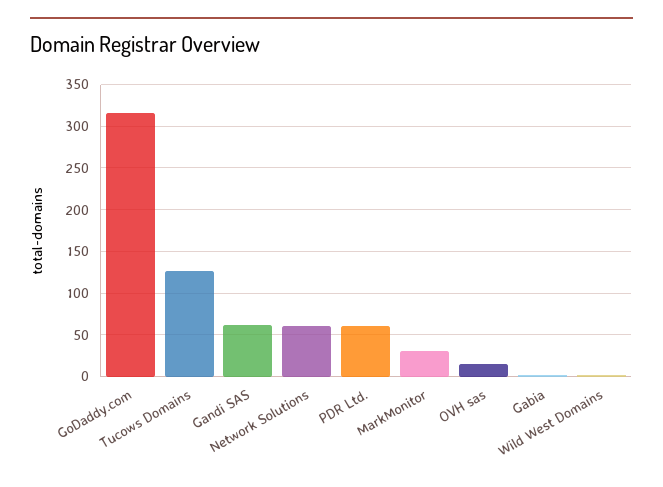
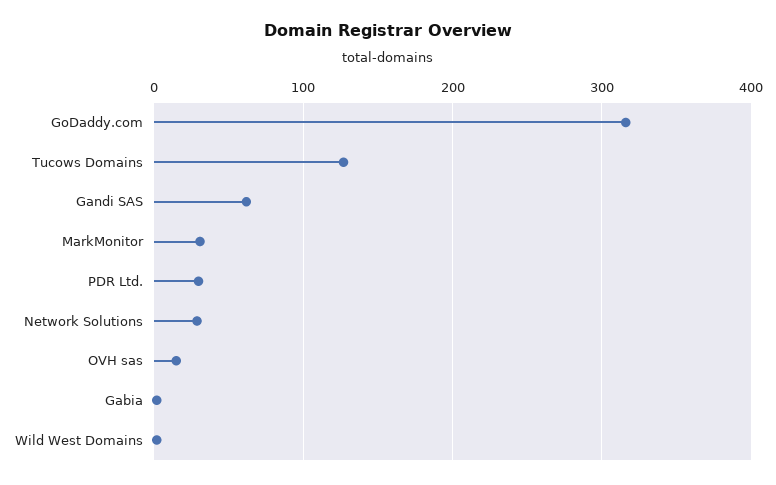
Network Solutions: 60 -> 30
PDR Ltd.: 60 -> 30

